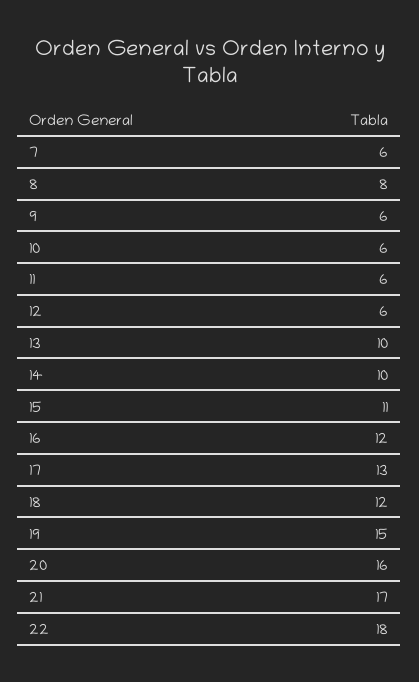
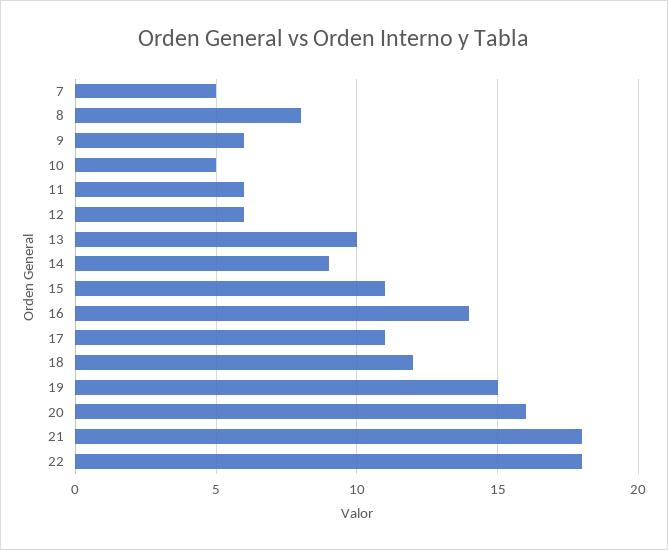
7: 6 -> 5
10: 6 -> 5
14: 10 -> 9
16: 12 -> 14
17: 13 -> 11
21: 17 -> 18

